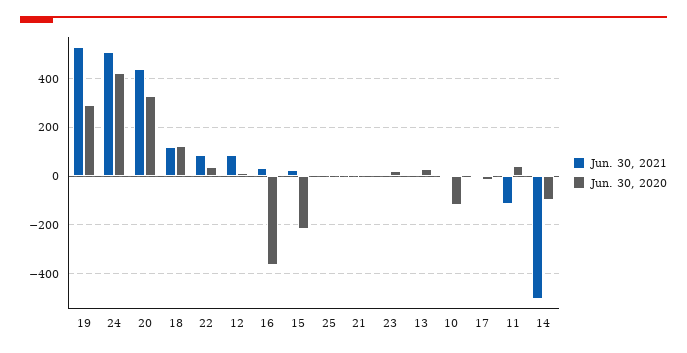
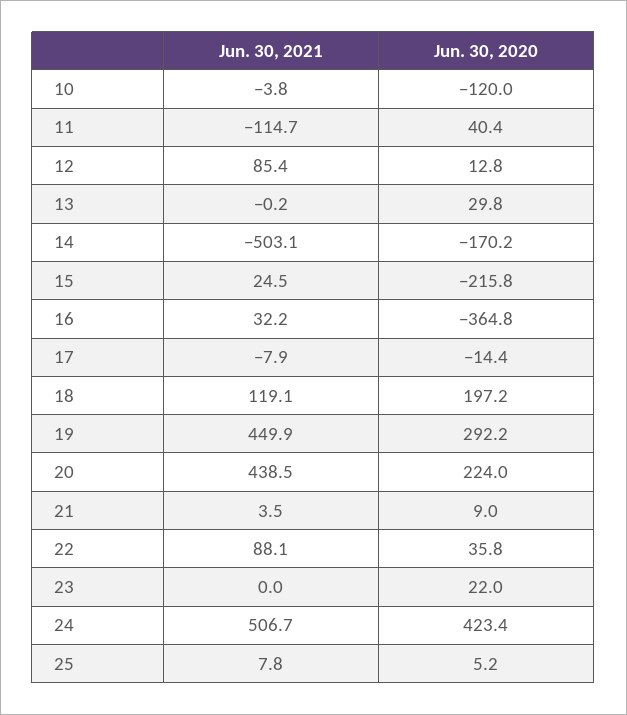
Jun. 30, 2021, 19: 525 -> 449.9
Jun. 30, 2020, 20: 325 -> 224
Jun. 30, 2020, 18: 125 -> 197.2
Jun. 30, 2020, 14: -100 -> -170.2

